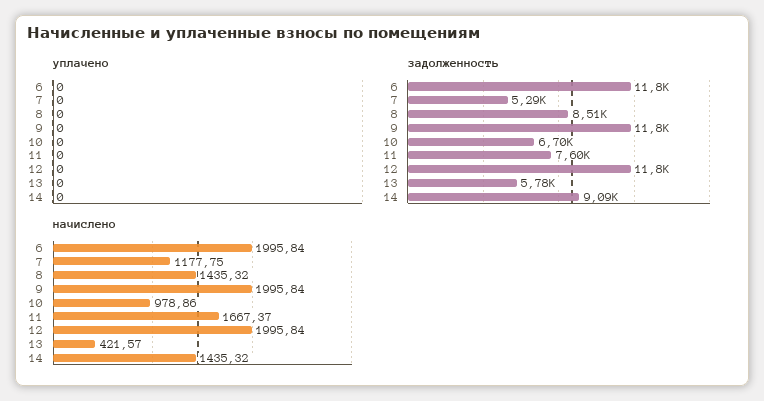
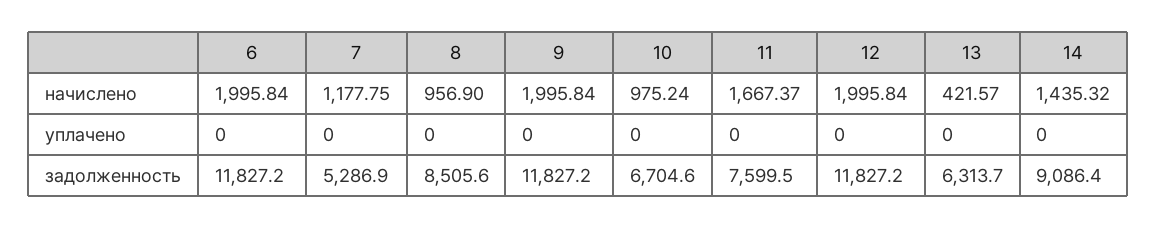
задолженность, 13: 5780 -> 6313.7
начислено, 8: 1435.32 -> 956.9
начислено, 10: 978.86 -> 975.24

